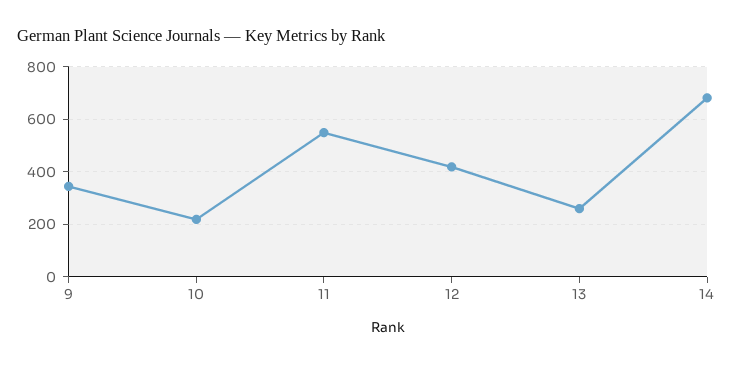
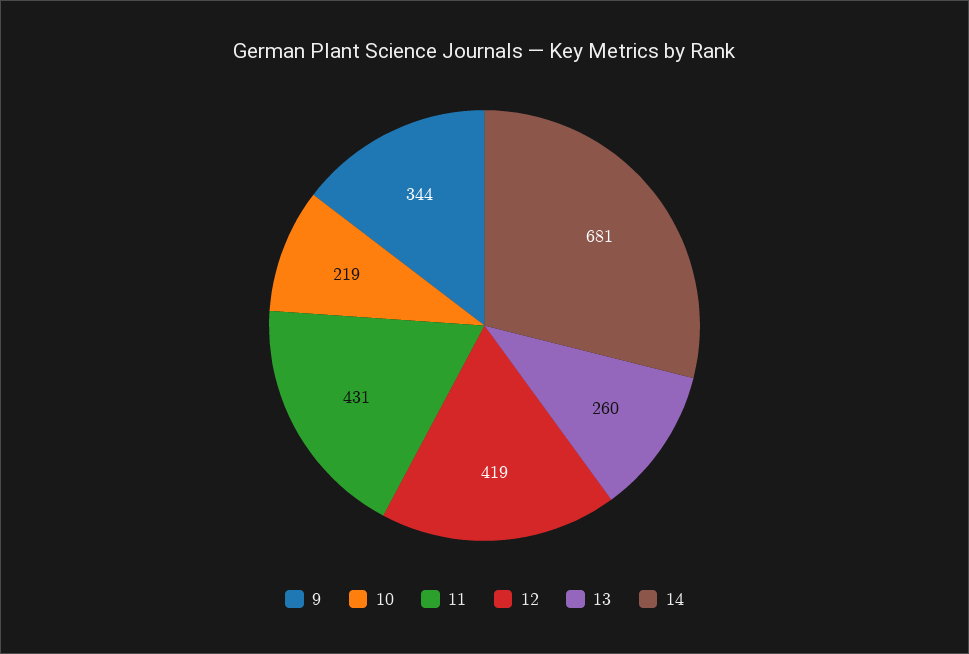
11: 550 -> 431

